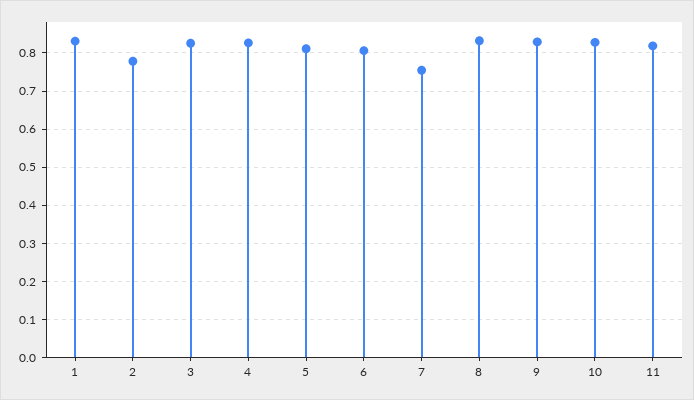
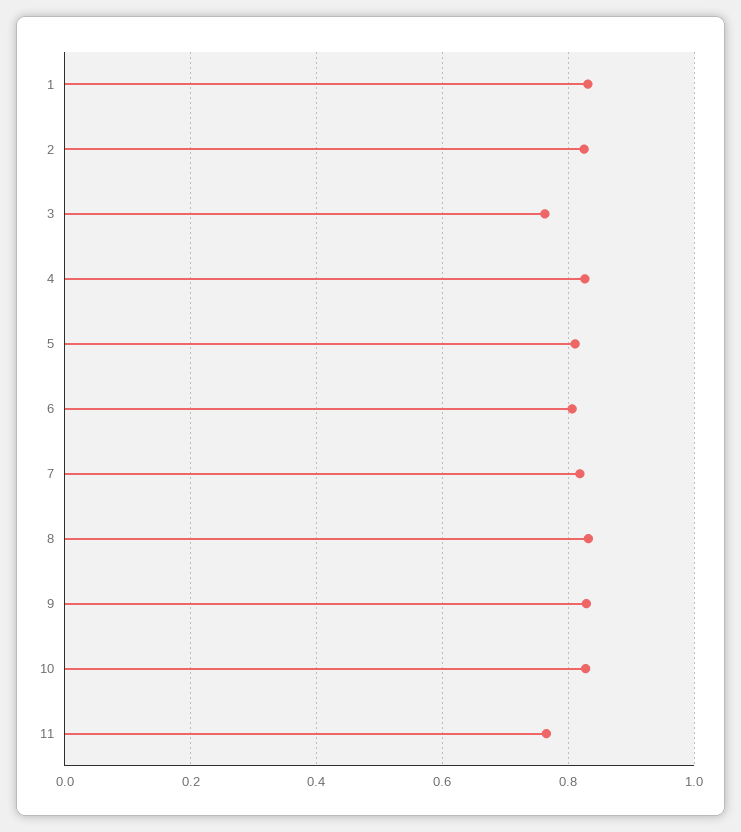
2: 0.78 -> 0.82
3: 0.82 -> 0.76
7: 0.76 -> 0.82
11: 0.82 -> 0.76

